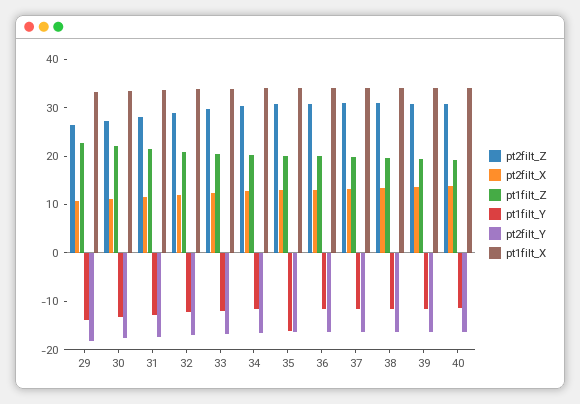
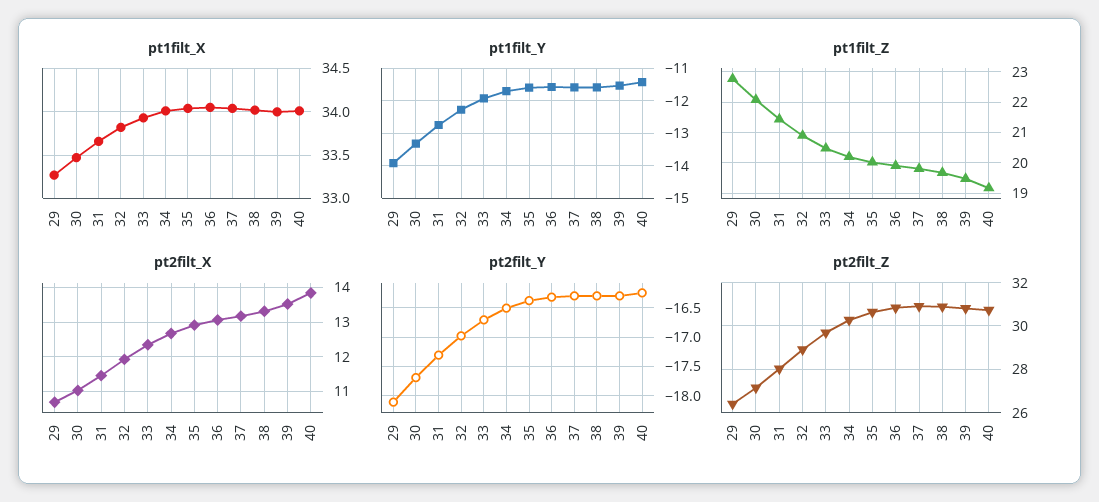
pt1filt_Y, 35: -16 -> -11.6

